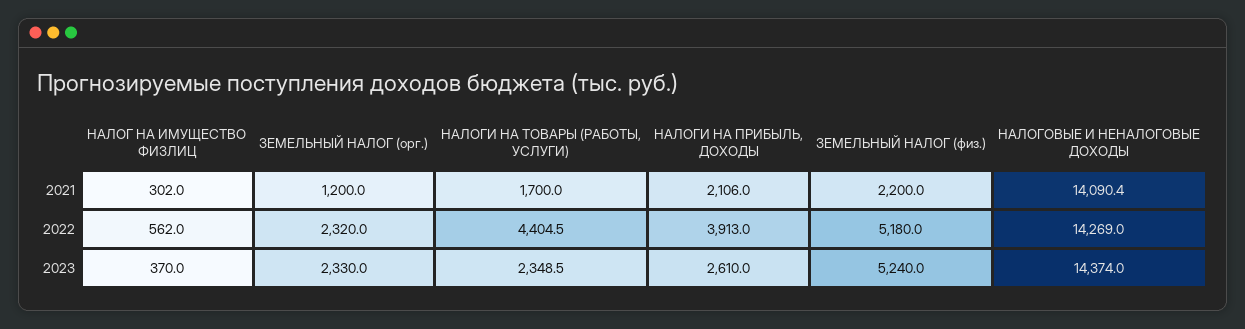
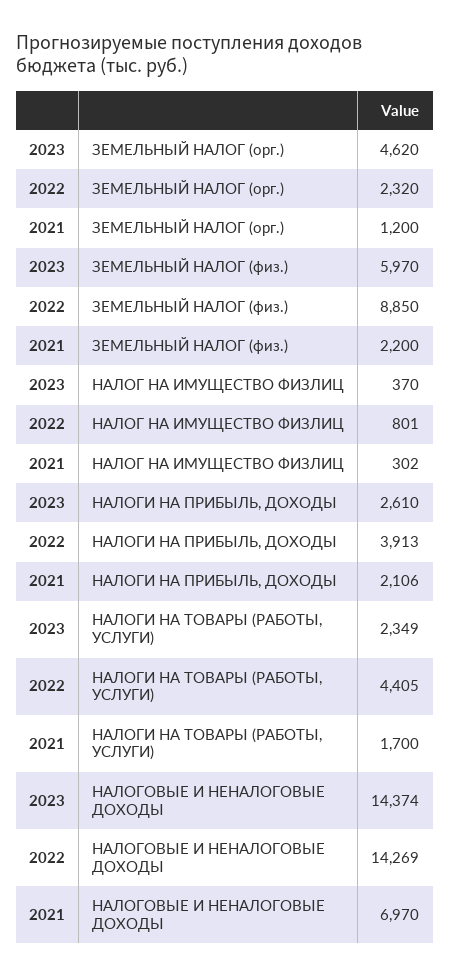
НАЛОГОВЫЕ И НЕНАЛОГОВЫЕ ДОХОДЫ, 2021: 14090.4 -> 6970
НАЛОГ НА ИМУЩЕСТВО ФИЗЛИЦ, 2022: 562 -> 801
ЗЕМЕЛЬНЫЙ НАЛОГ (физ.), 2022: 5180 -> 8850
ЗЕМЕЛЬНЫЙ НАЛОГ (орг.), 2023: 2330 -> 4620
ЗЕМЕЛЬНЫЙ НАЛОГ (физ.), 2023: 5240 -> 5970

